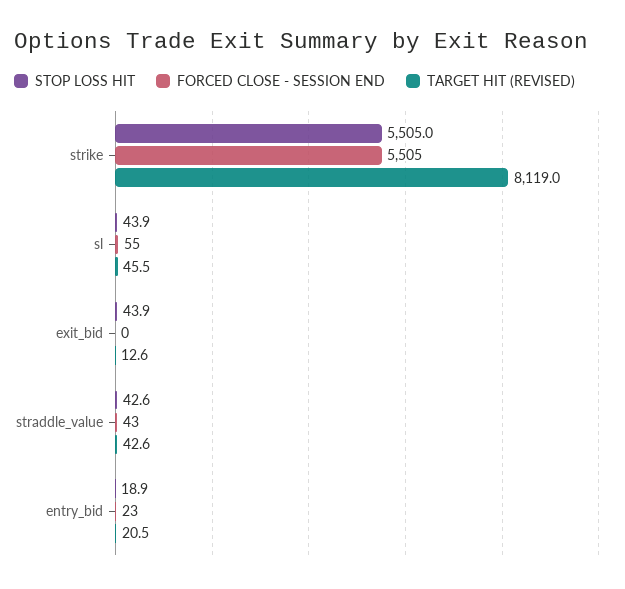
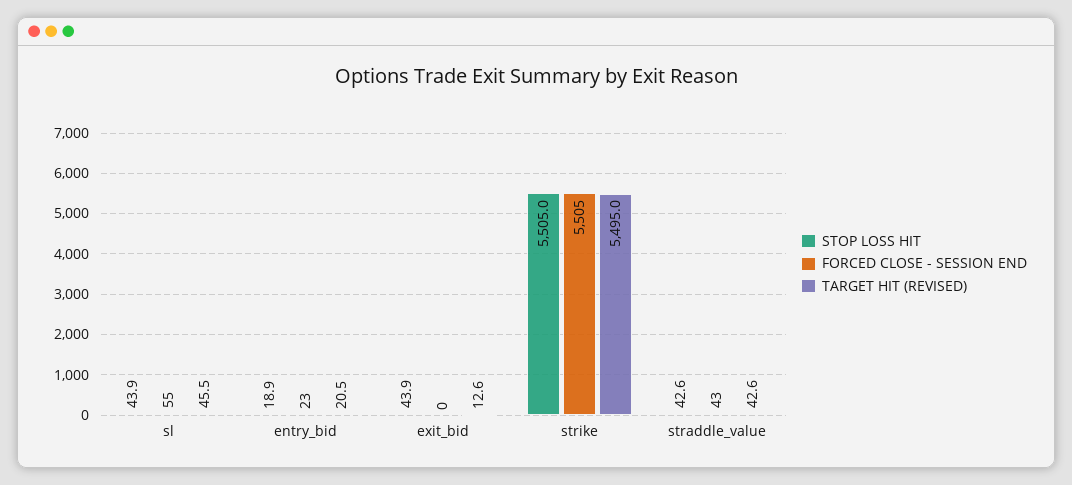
TARGET HIT (REVISED), strike: 8119 -> 5495

